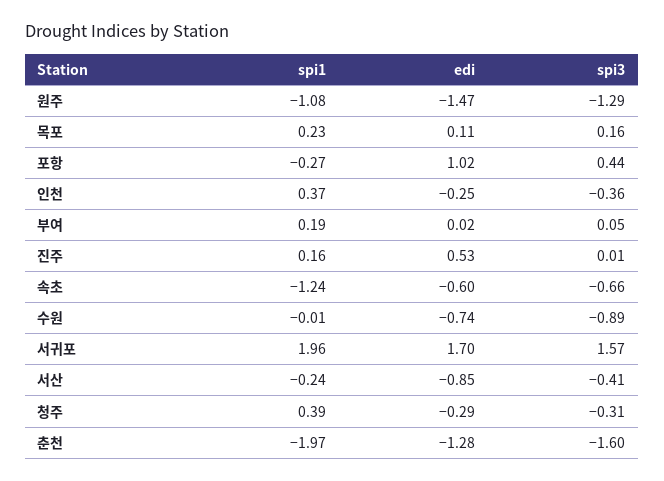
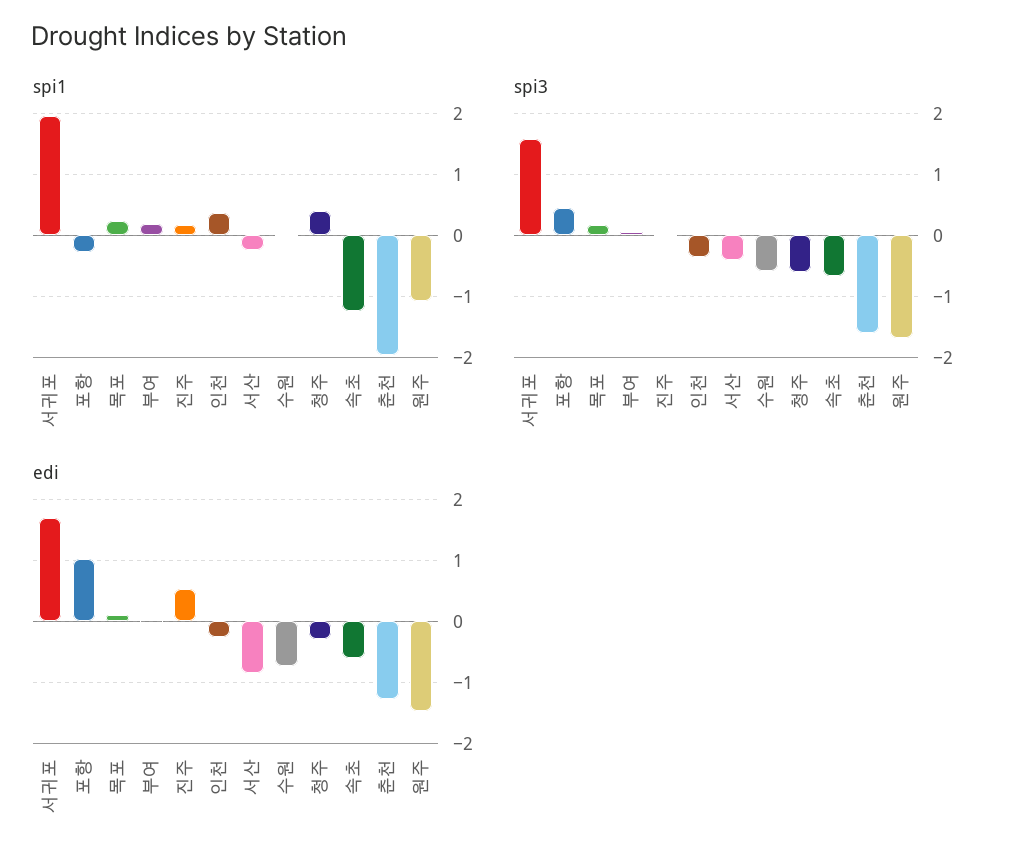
spi3, 원주: -1.29 -> -1.7
spi3, 수원: -0.89 -> -0.6
spi3, 청주: -0.31 -> -0.6

